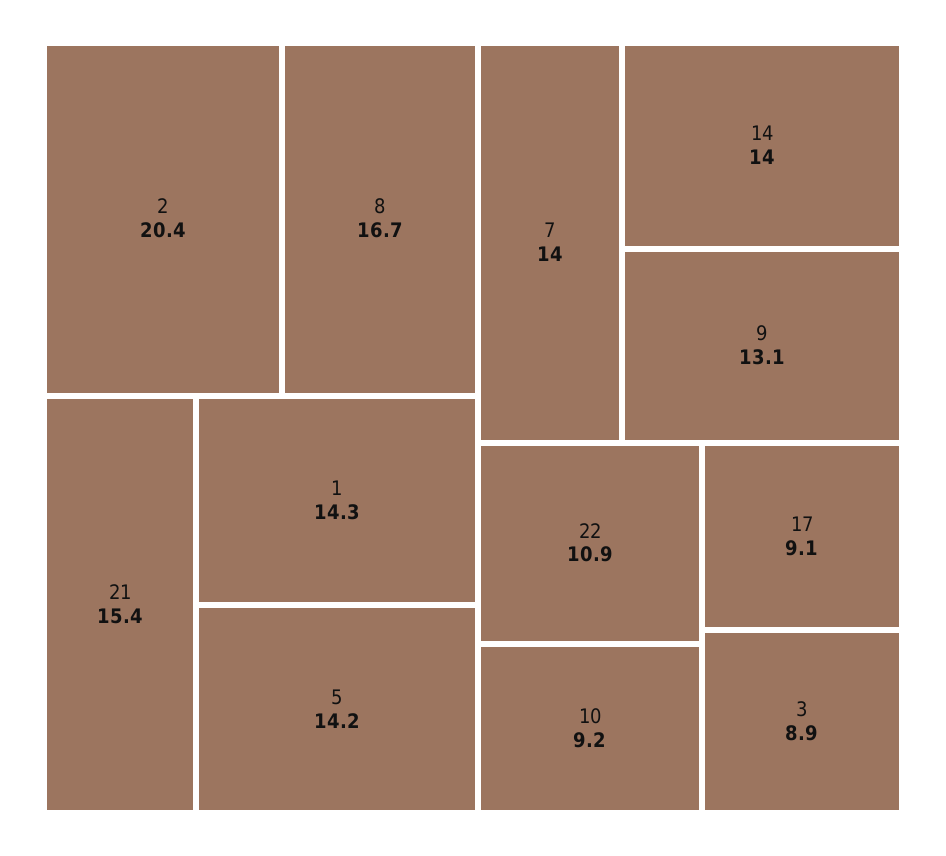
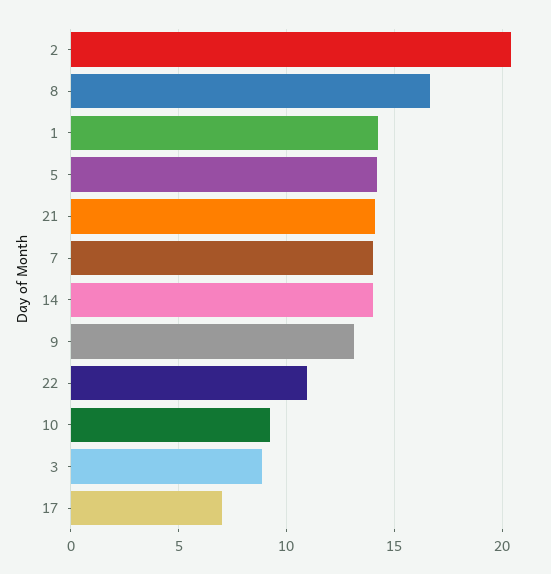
21: 15.4 -> 14
17: 9.1 -> 7

